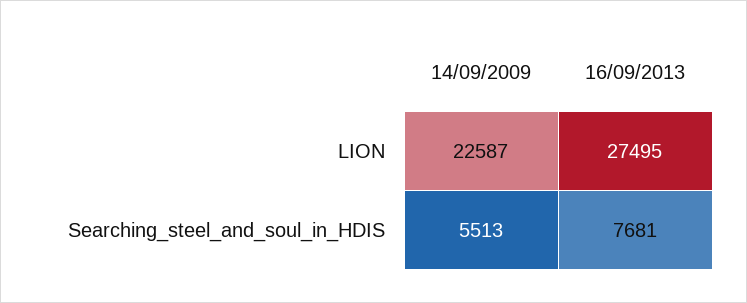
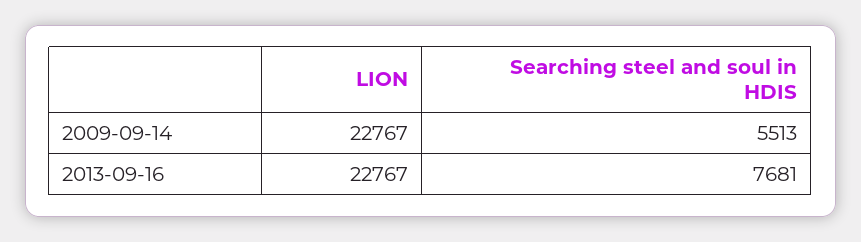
14/09/2009, LION: 22587 -> 22767
16/09/2013, LION: 27495 -> 22767

